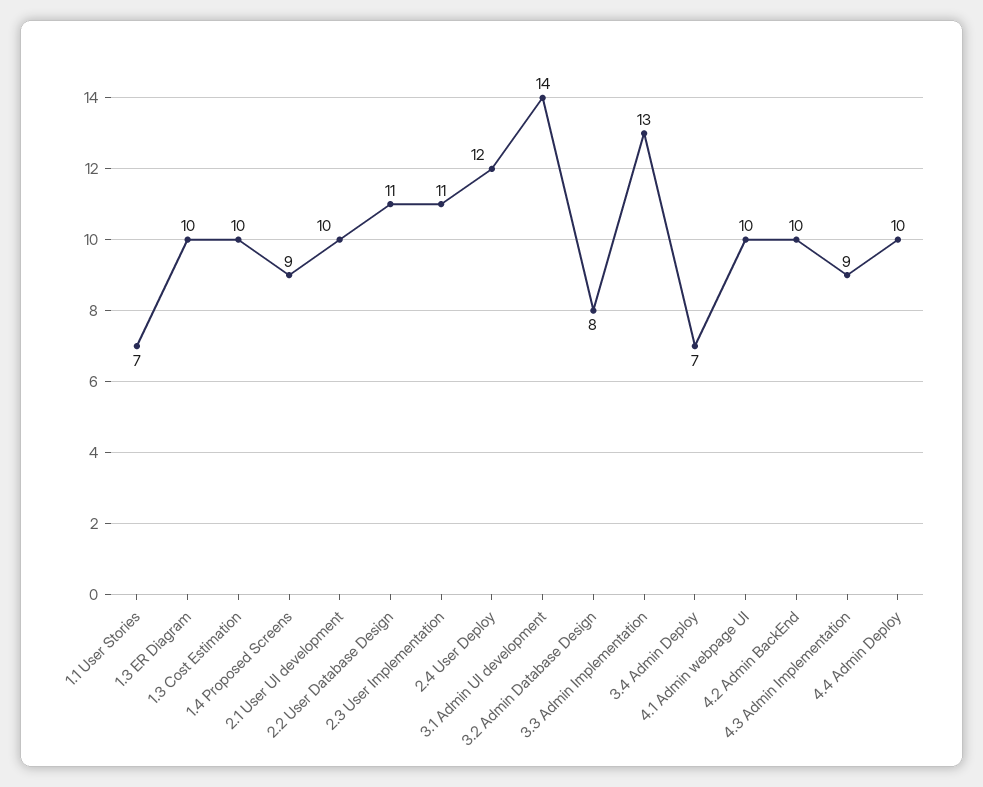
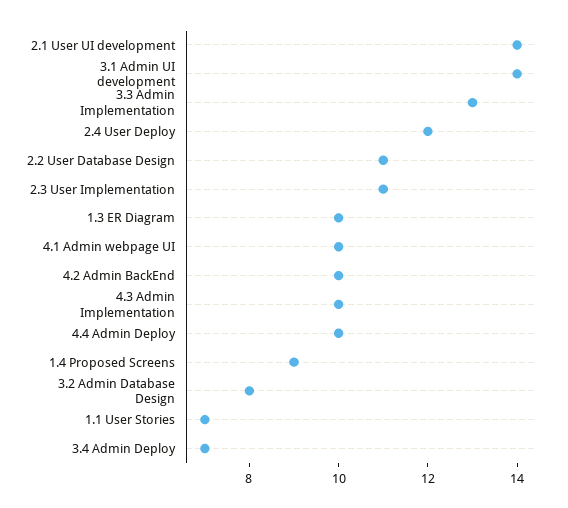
1.3 Cost Estimation: 10 -> none
2.1 User UI development: 10 -> 14
4.3 Admin Implementation: 9 -> 10

